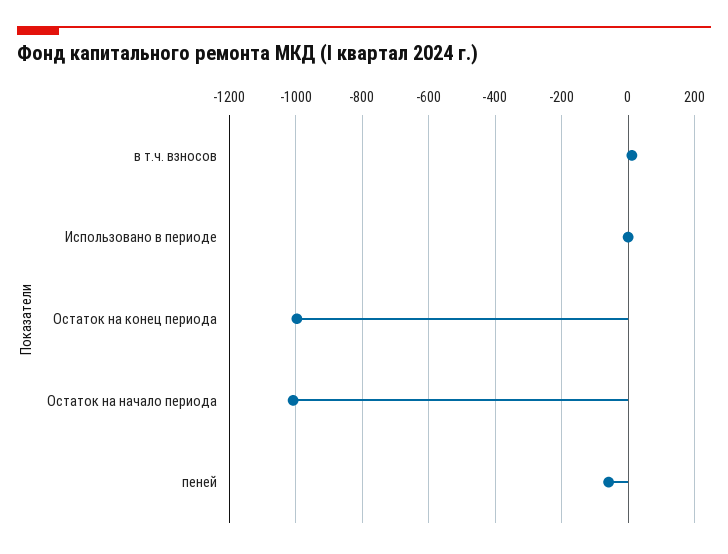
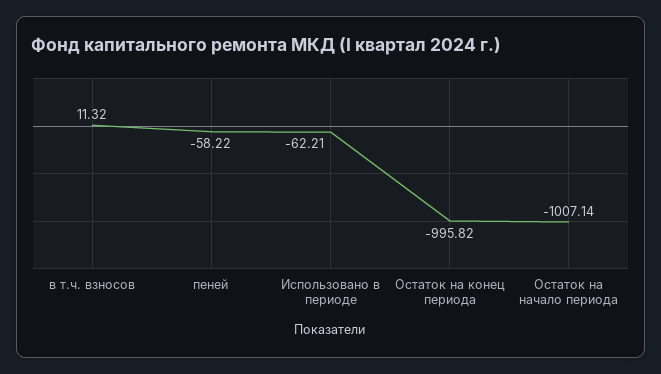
Использовано в периоде: 0 -> -62.21

